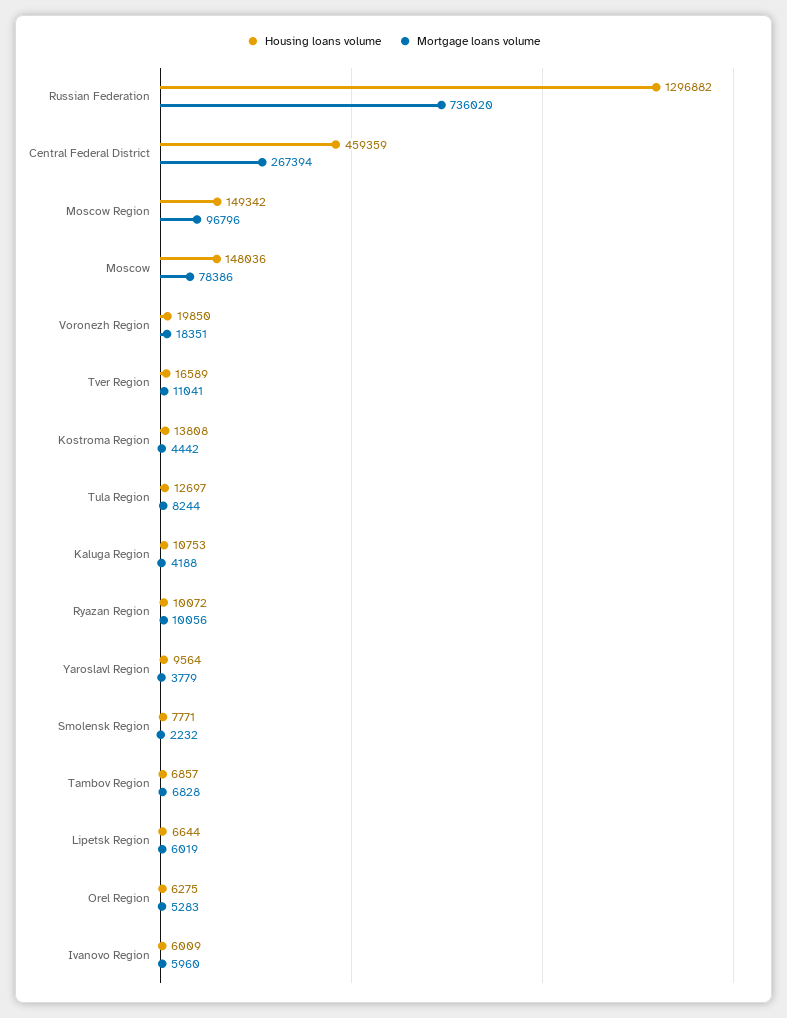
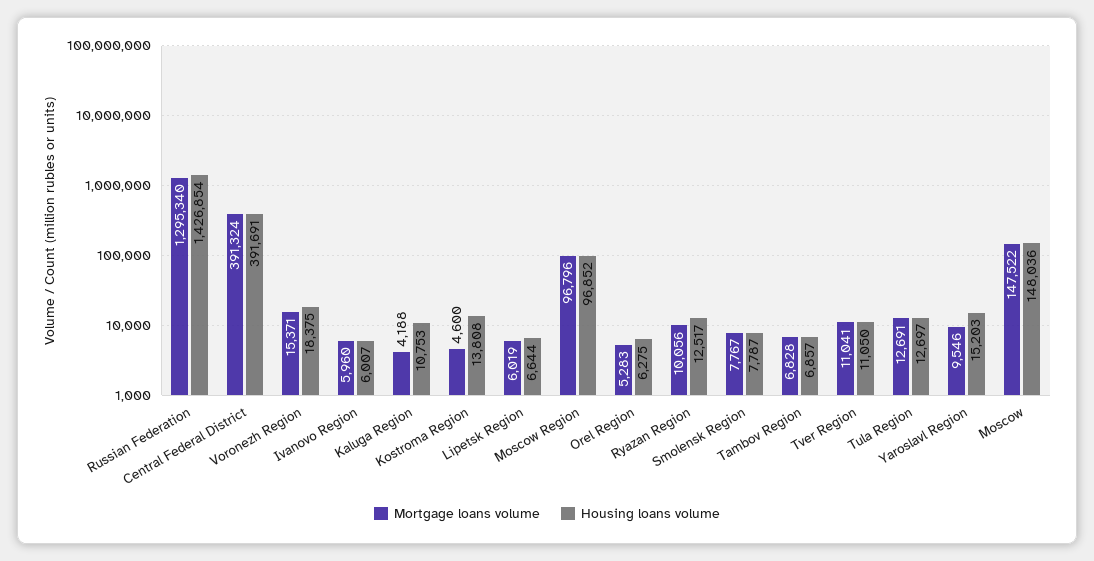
Housing loans volume, Russian Federation: 1296882 -> 1426854
Mortgage loans volume, Russian Federation: 736020 -> 1295340
Housing loans volume, Central Federal District: 459359 -> 391691
Mortgage loans volume, Central Federal District: 267394 -> 391324
Housing loans volume, Moscow Region: 149342 -> 96852
Mortgage loans volume, Moscow: 78386 -> 147522
Housing loans volume, Voronezh Region: 19850 -> 18375
Mortgage loans volume, Voronezh Region: 18351 -> 15371
Housing loans volume, Tver Region: 16589 -> 11050
Mortgage loans volume, Kostroma Region: 4442 -> 4600
Mortgage loans volume, Tula Region: 8244 -> 12691
Housing loans volume, Ryazan Region: 10072 -> 12517
Housing loans volume, Yaroslavl Region: 9564 -> 15203
Mortgage loans volume, Yaroslavl Region: 3779 -> 9546
Housing loans volume, Smolensk Region: 7771 -> 7787
Mortgage loans volume, Smolensk Region: 2232 -> 7767
Housing loans volume, Ivanovo Region: 6009 -> 6007

